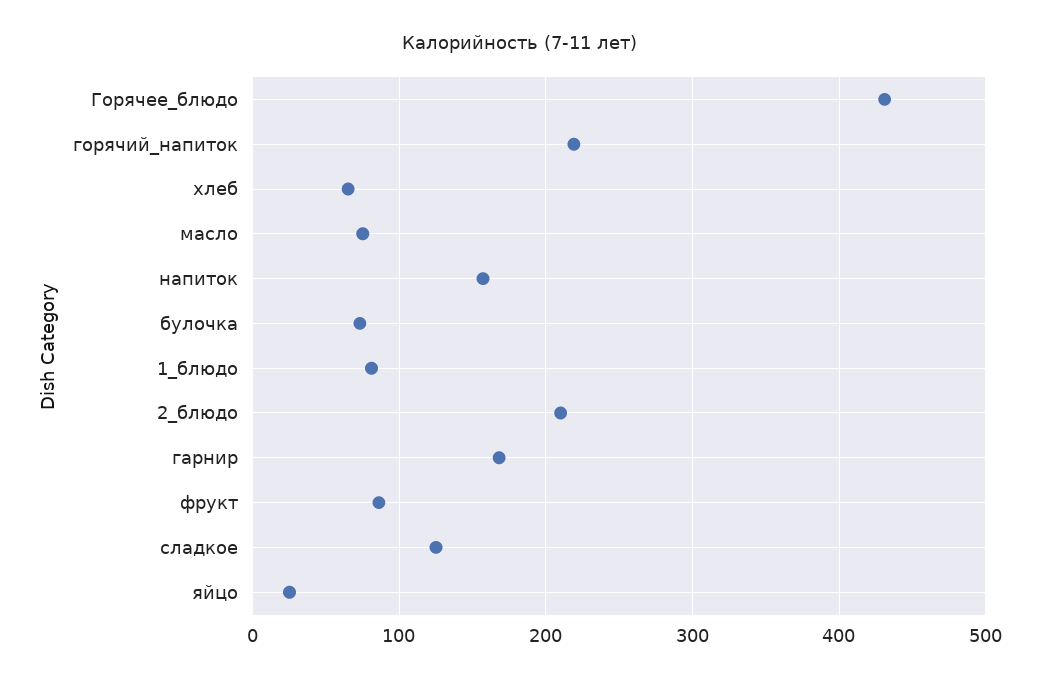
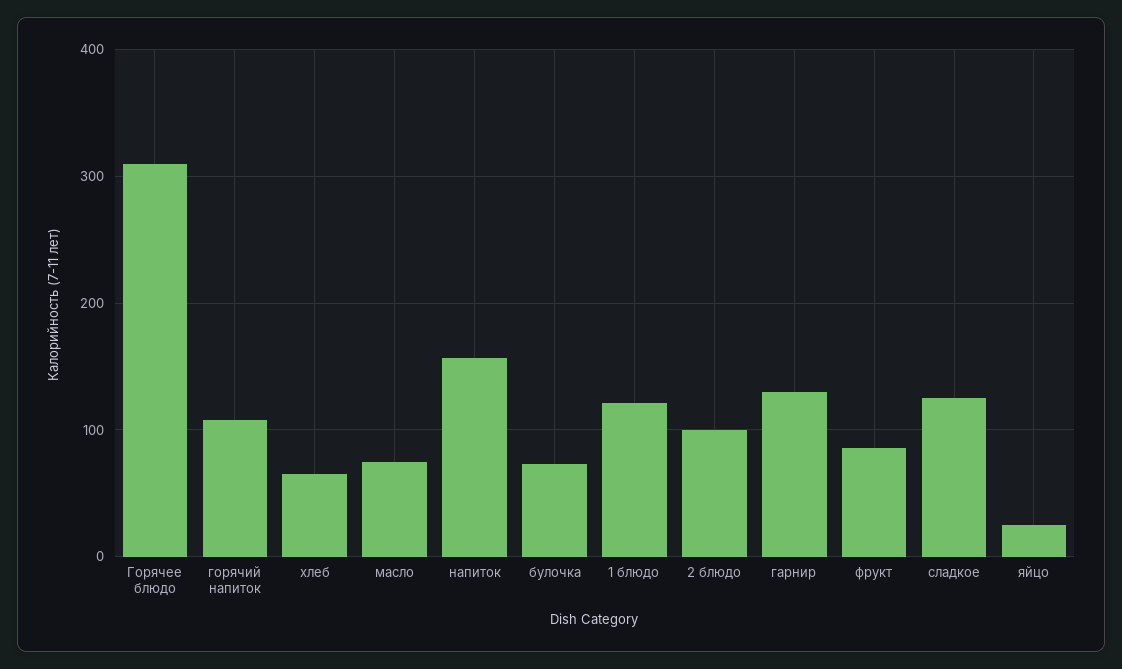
Горячее_блюдо: 430 -> 310
горячий_напиток: 220 -> 110
1_блюдо: 80 -> 120
2_блюдо: 210 -> 100
гарнир: 170 -> 130

